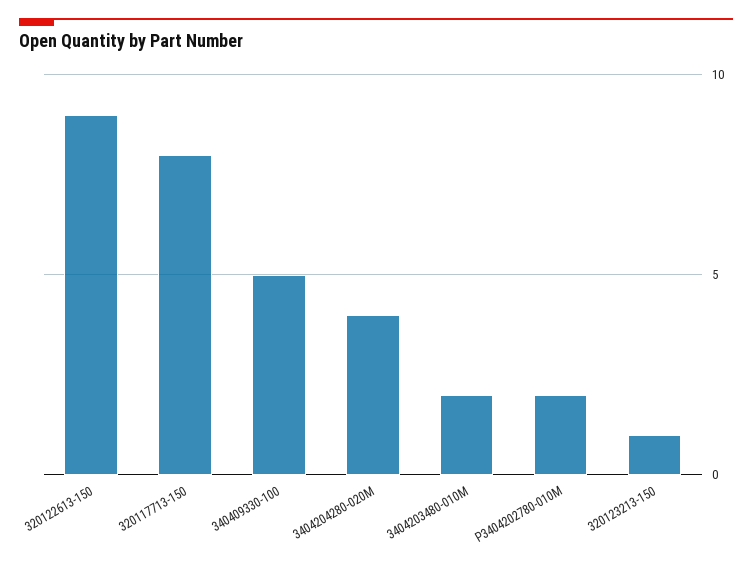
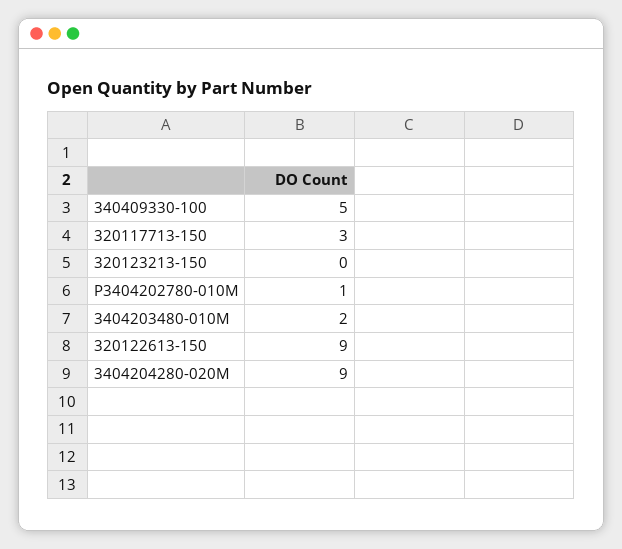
320117713-150: 8 -> 3
3404204280-020M: 4 -> 9
P3404202780-010M: 2 -> 1
320123213-150: 1 -> 0

